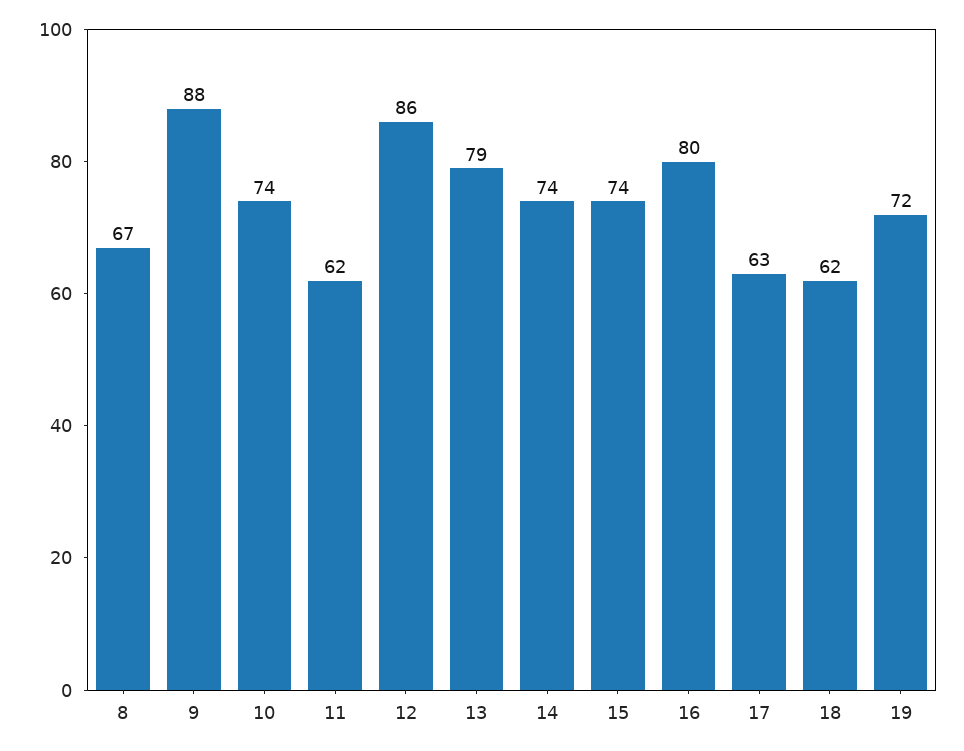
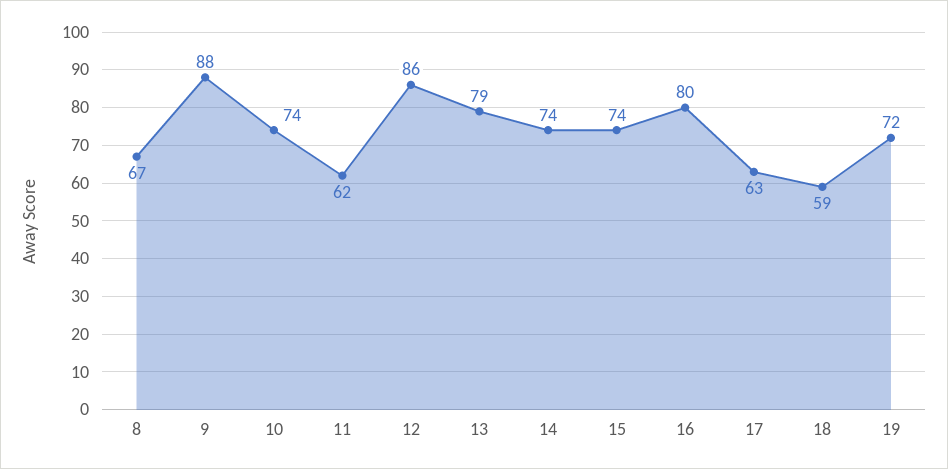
18: 62 -> 59

